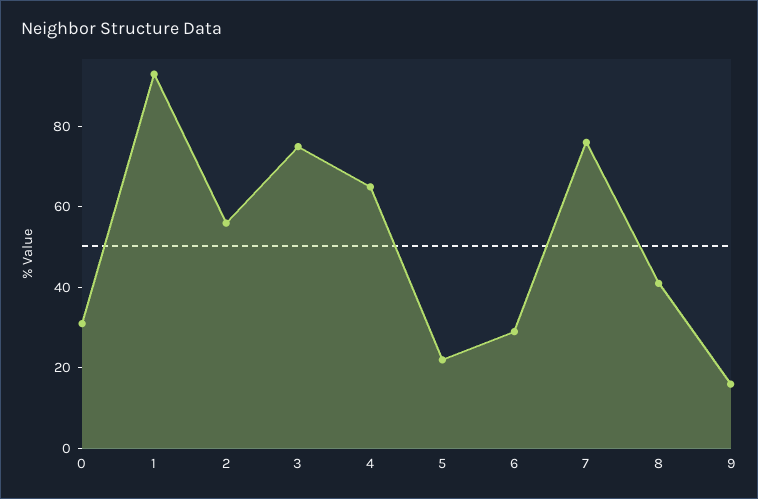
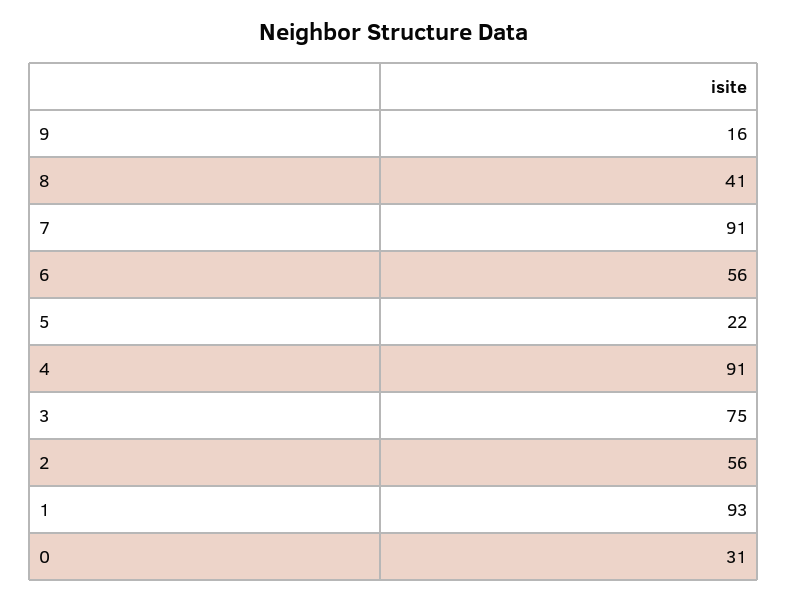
4: 65 -> 91
6: 30 -> 56
7: 75 -> 91

